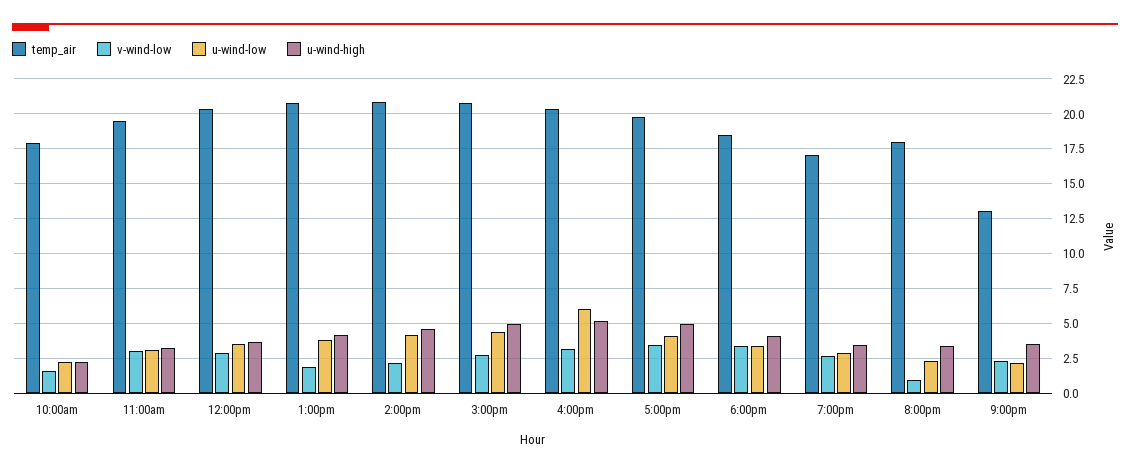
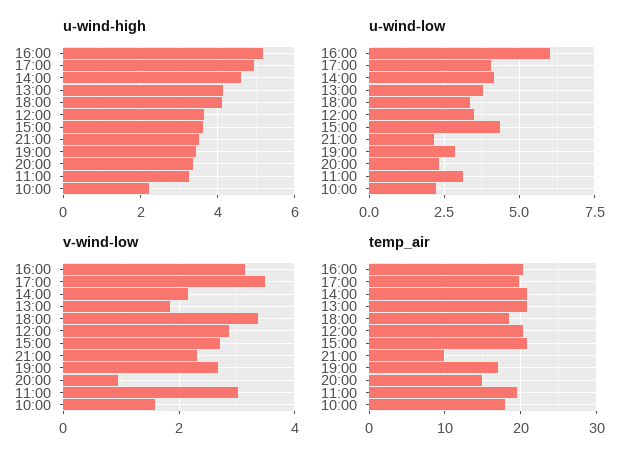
u-wind-high, 3:00pm: 5 -> 3.6
temp_air, 8:00pm: 18 -> 15
temp_air, 9:00pm: 13 -> 10

